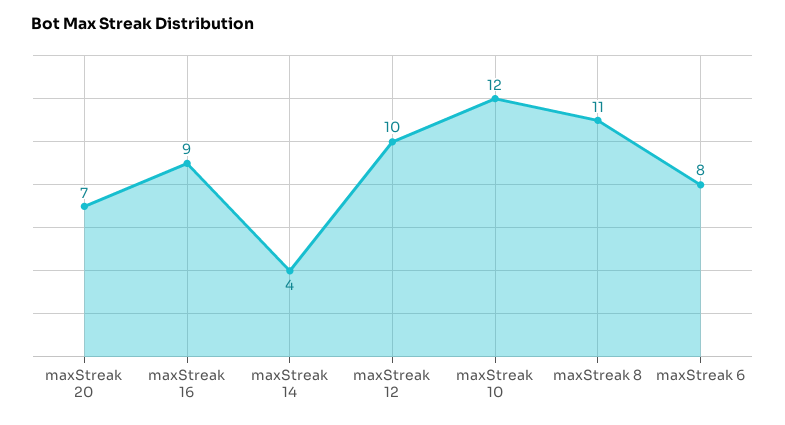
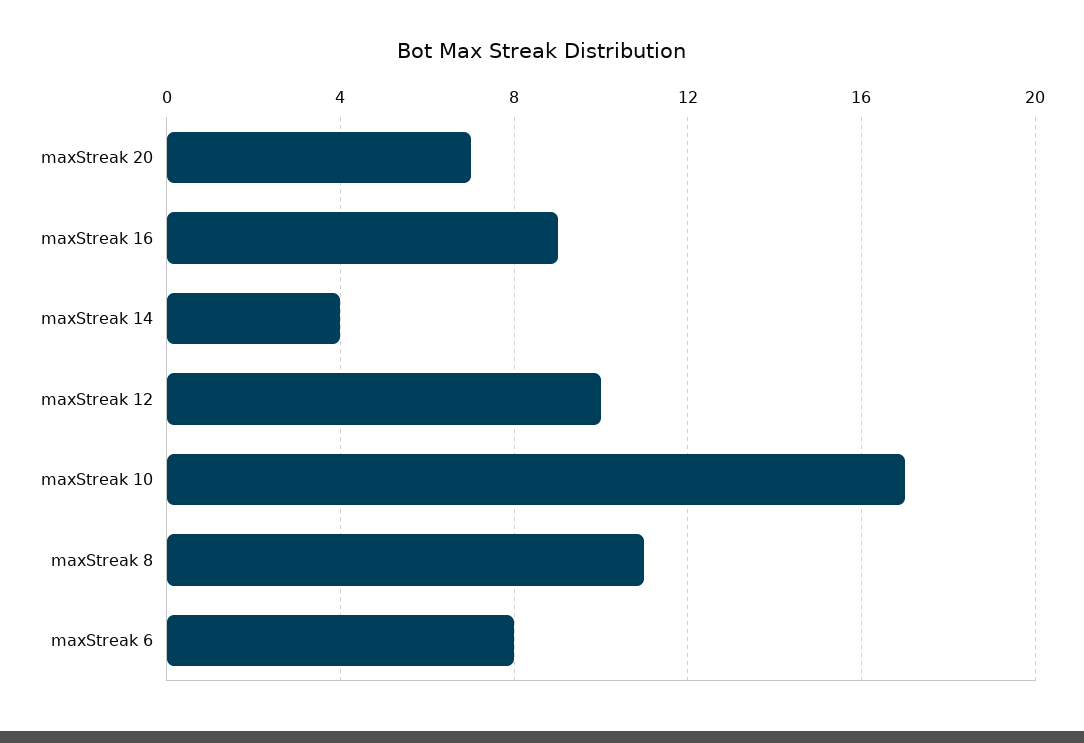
maxStreak 10: 12 -> 17

